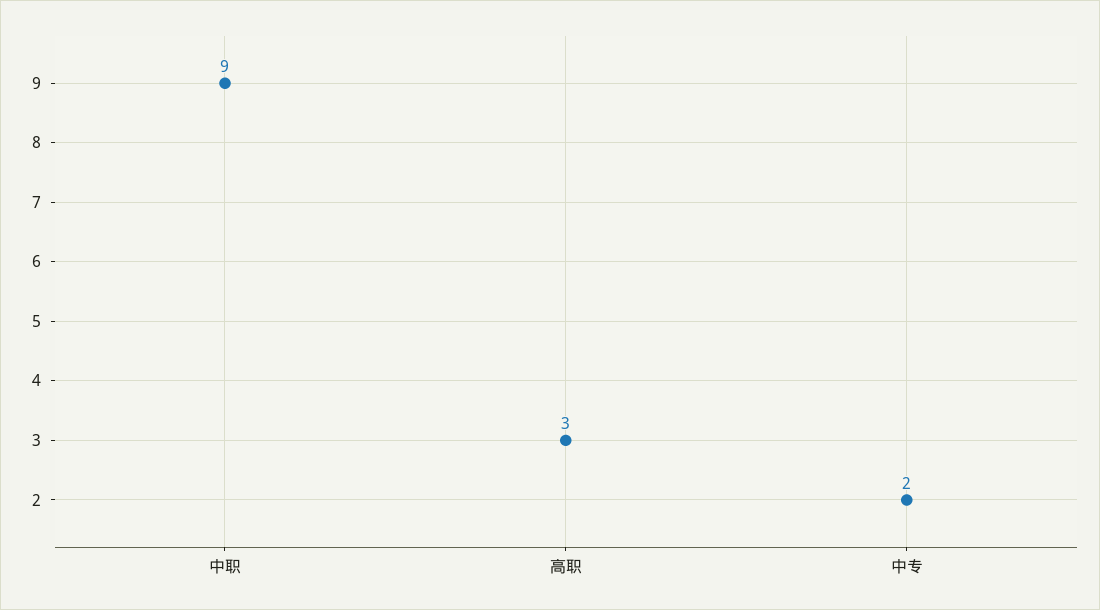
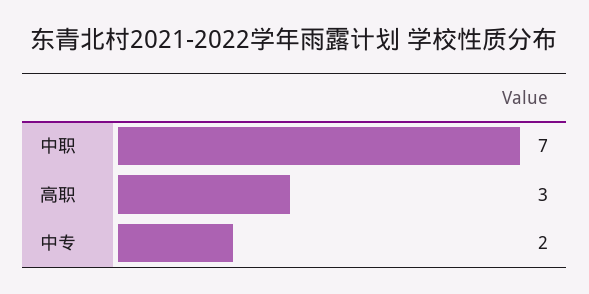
中职: 9 -> 7

